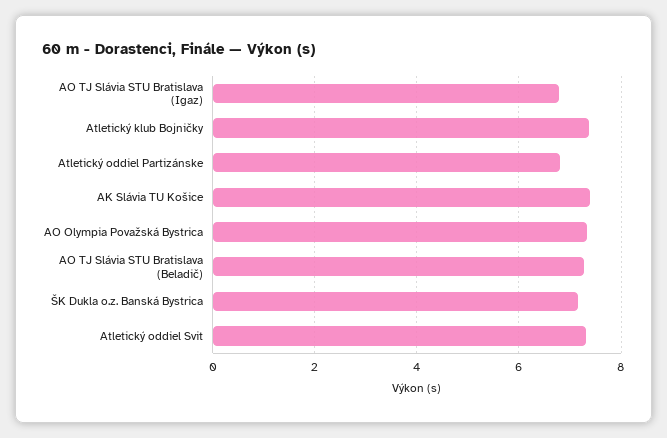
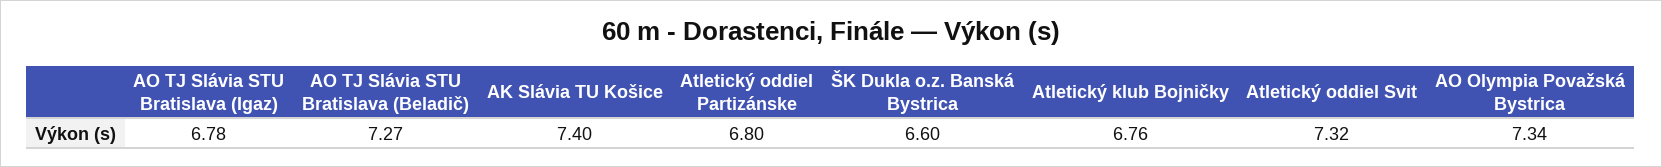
Atletický klub Bojničky: 7.4 -> 6.76
ŠK Dukla o.z. Banská Bystrica: 7.2 -> 6.6

